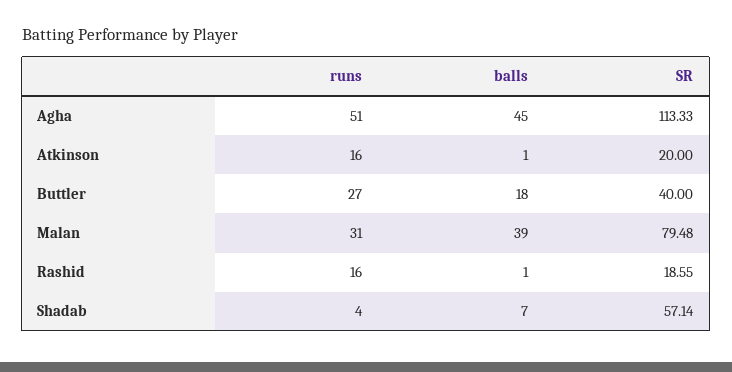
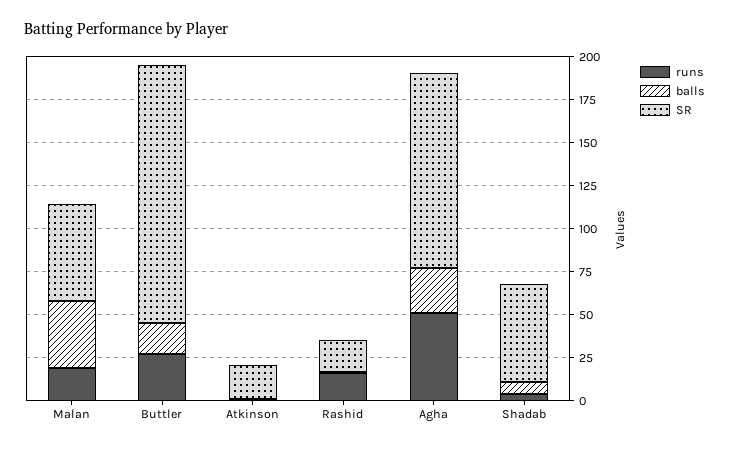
balls, Agha: 45 -> 25
runs, Atkinson: 16 -> 0
SR, Buttler: 40 -> 150
runs, Malan: 31 -> 20
SR, Malan: 79.48 -> 55

